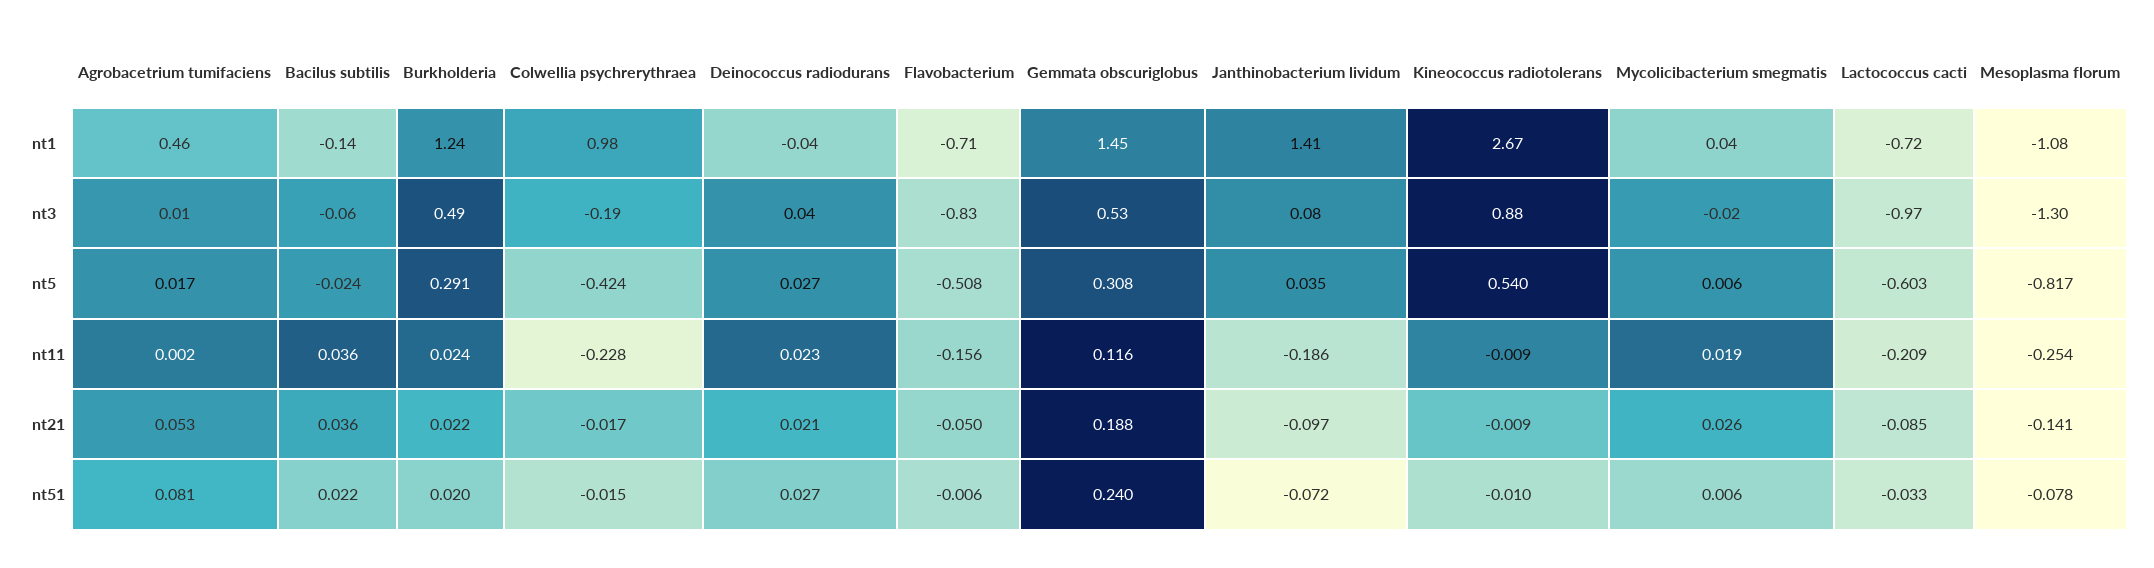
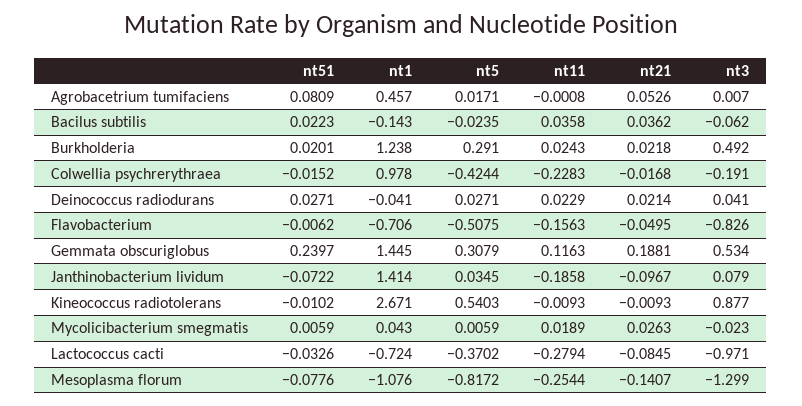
Lactococcus cacti, nt5: -0.603 -> -0.3702
Agrobacetrium tumifaciens, nt11: 0.002 -> -0.0008
Lactococcus cacti, nt11: -0.209 -> -0.2794

